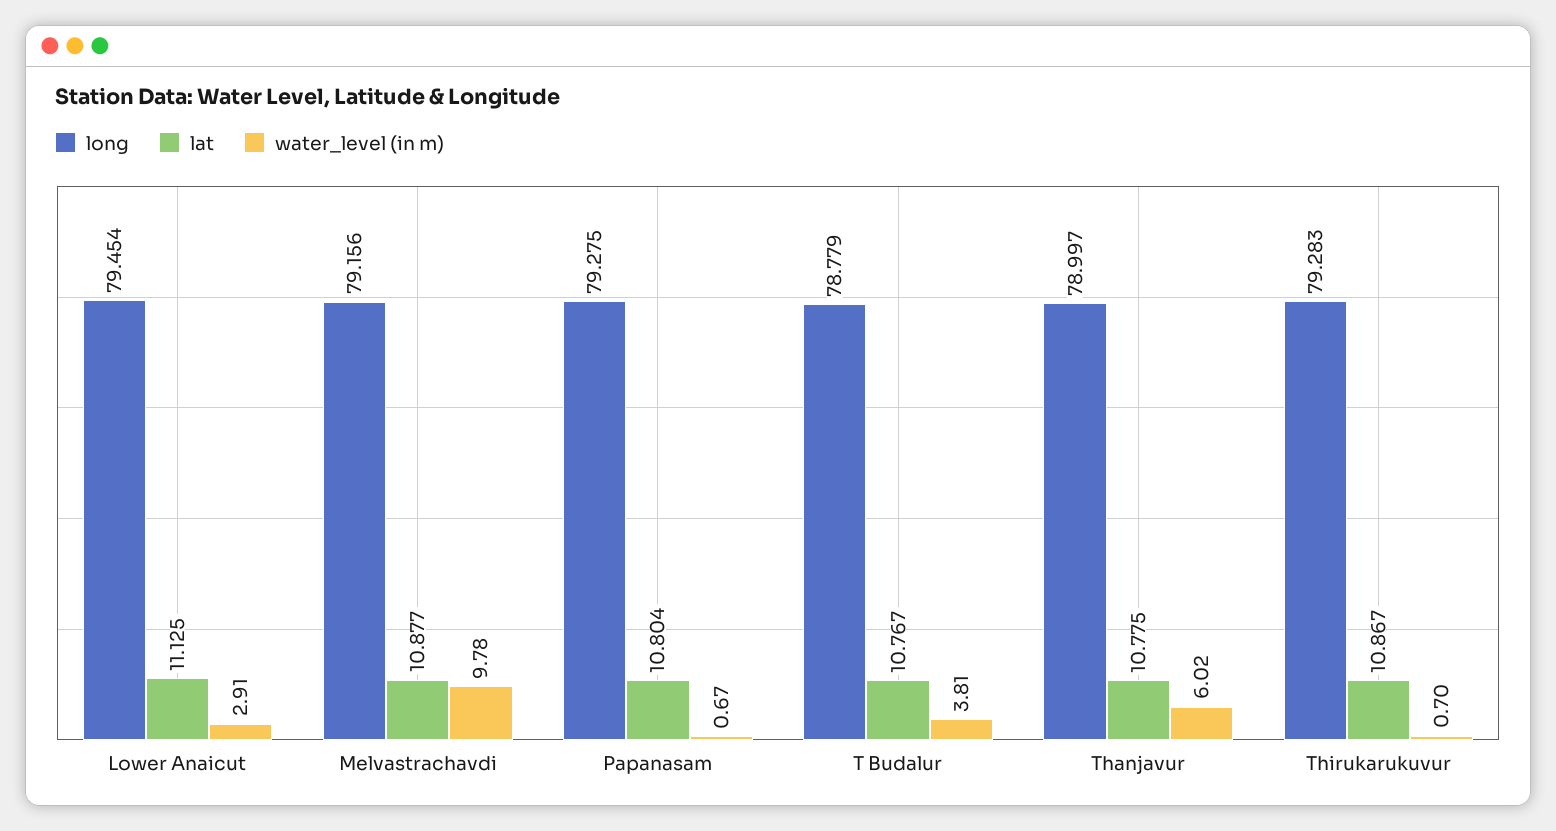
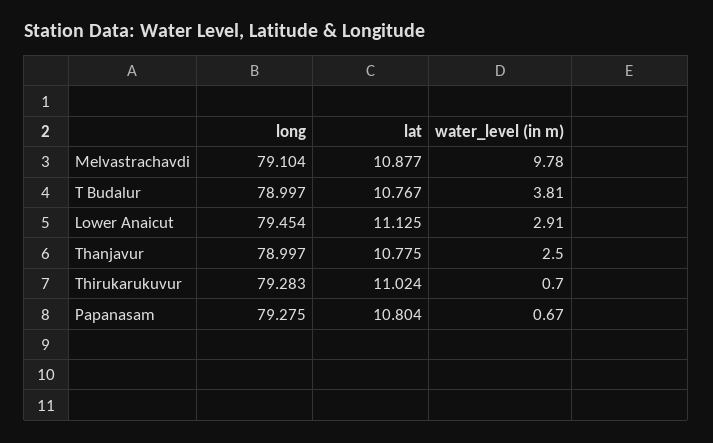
long, Melvastrachavdi: 79.156 -> 79.104
long, T Budalur: 78.779 -> 78.997
water_level (in m), Thanjavur: 6.02 -> 2.5
lat, Thirukarukuvur: 10.867 -> 11.024

